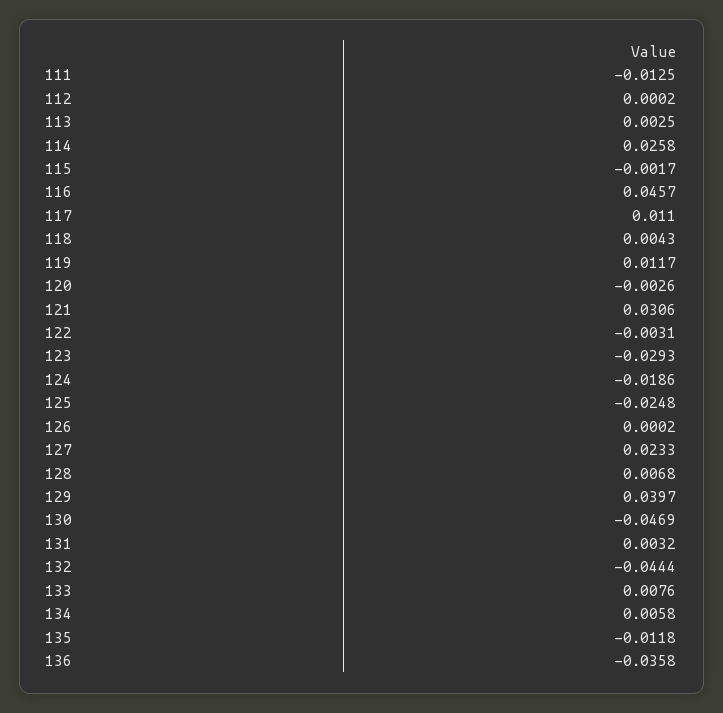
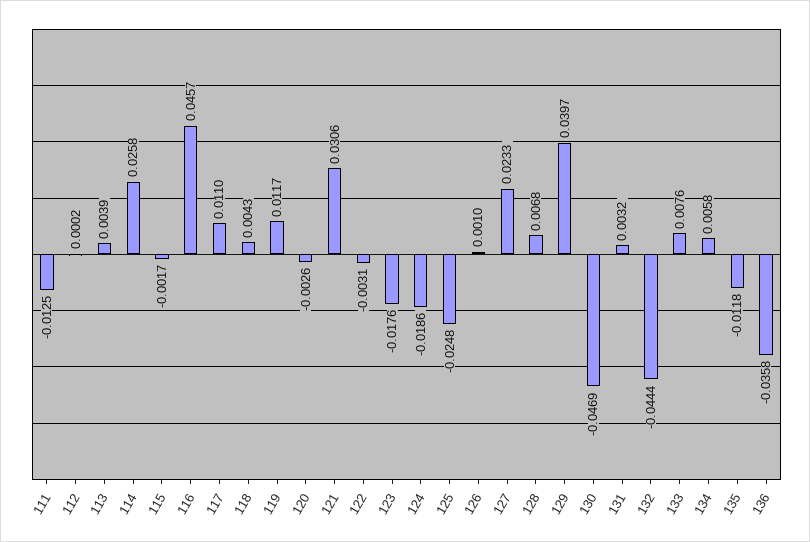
113: 0.0025 -> 0.0039
123: -0.0293 -> -0.0176
126: 0.0002 -> 0.001

